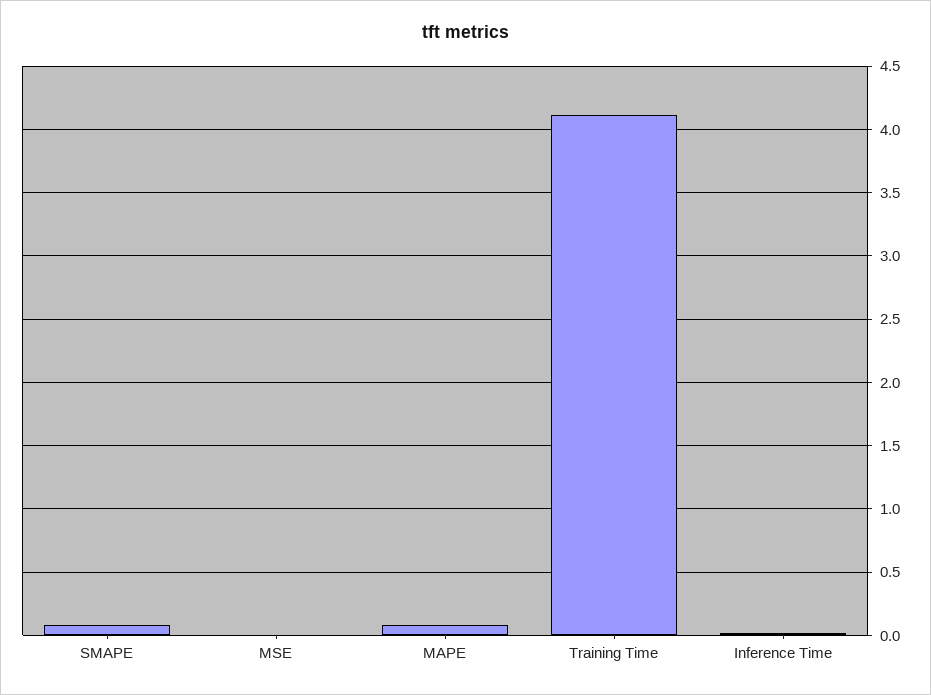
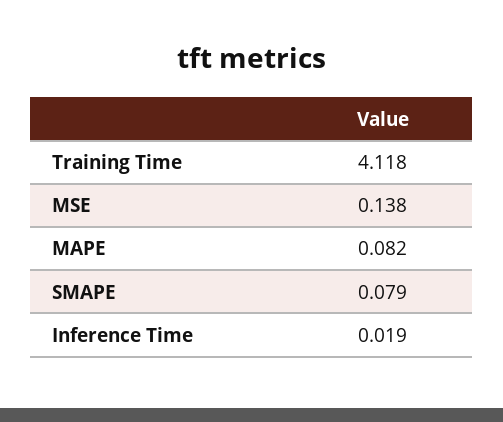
MSE: 0 -> 0.138

